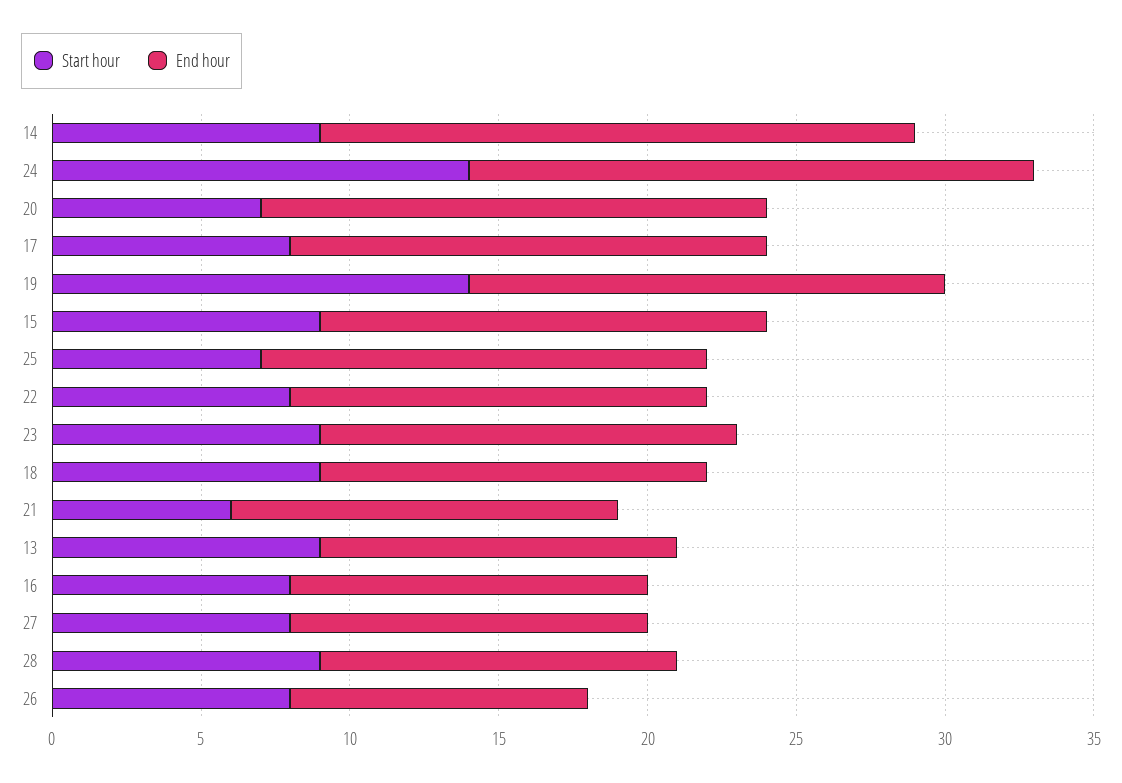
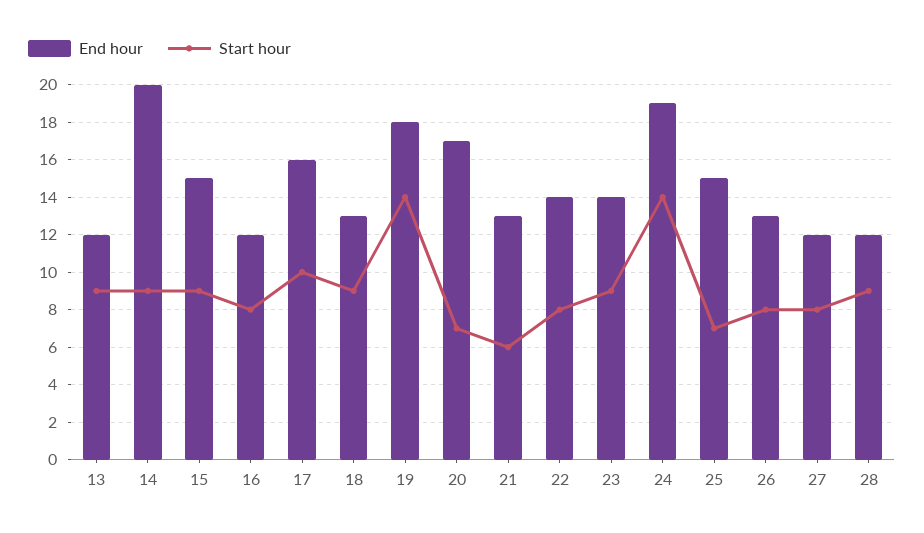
Start hour, 17: 8 -> 10
End hour, 19: 16 -> 18
End hour, 26: 10 -> 13

